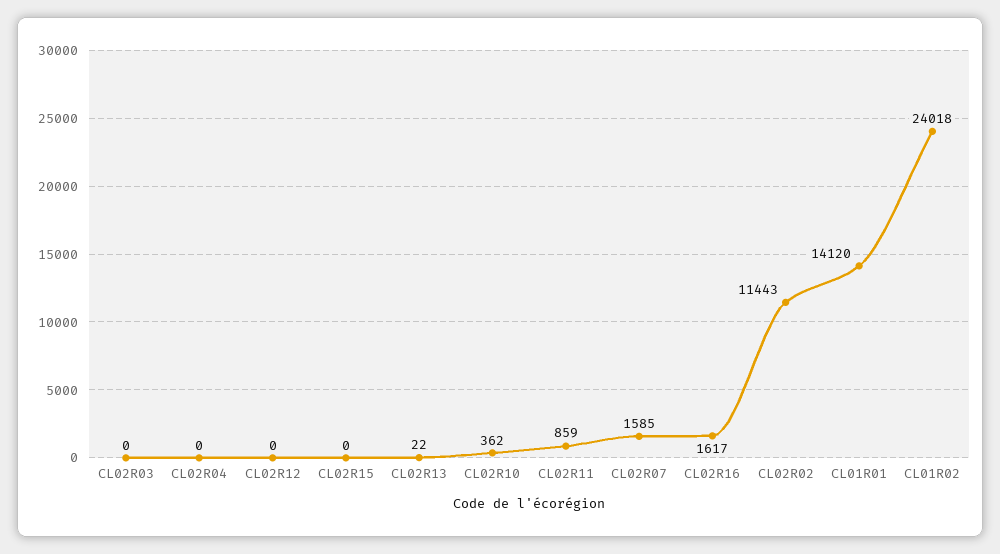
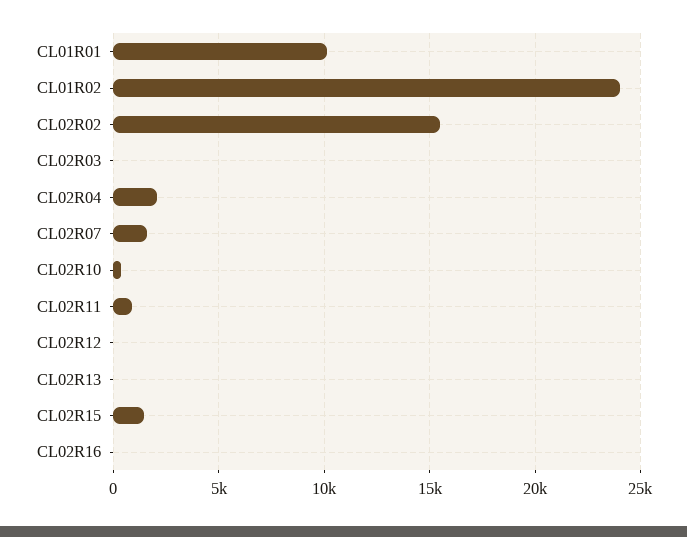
CL02R04: 0 -> 2000
CL02R15: 0 -> 1500
CL02R16: 1617 -> 0
CL02R02: 11443 -> 15500
CL01R01: 14120 -> 10000

